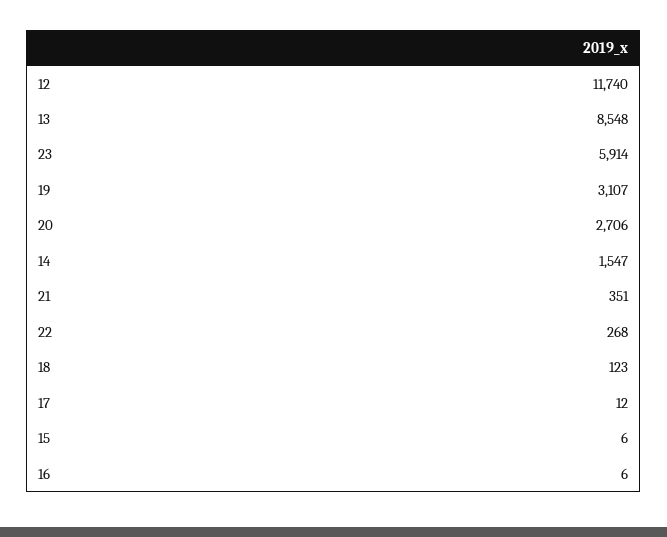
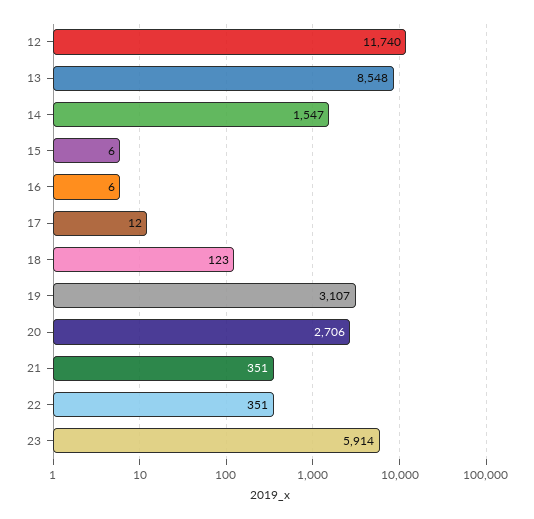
22: 268 -> 351

